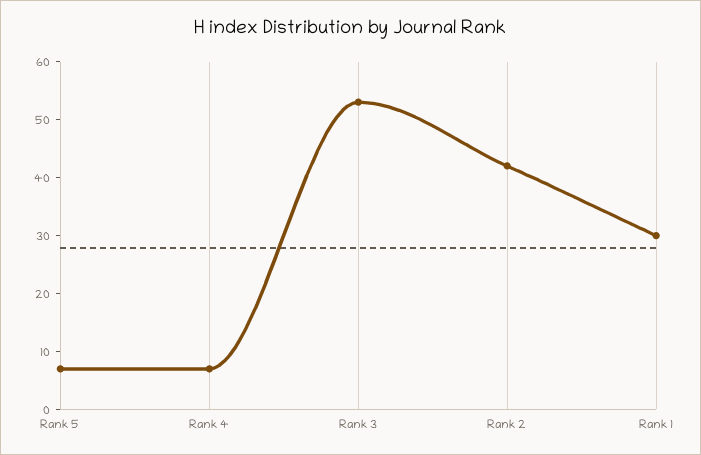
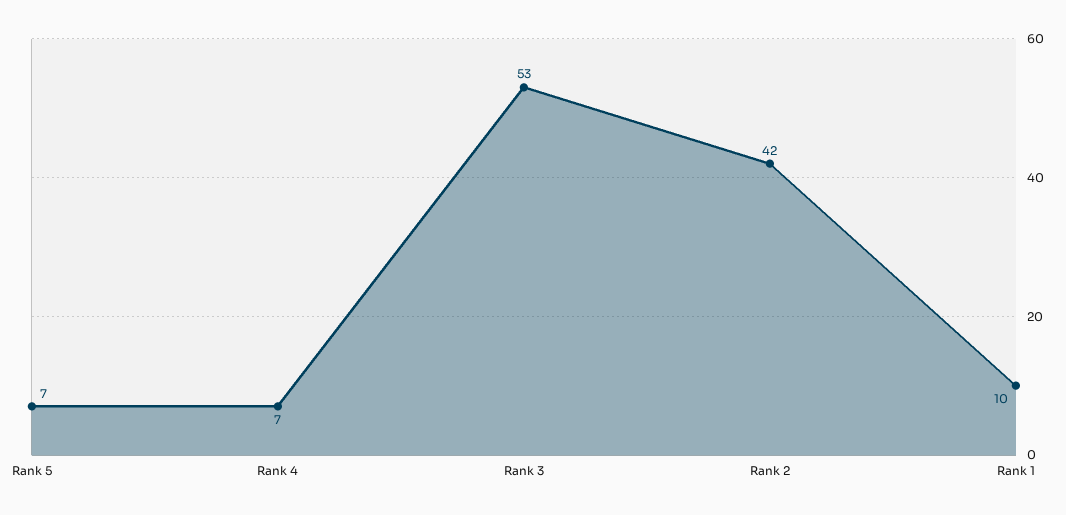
Rank 1: 30 -> 10

